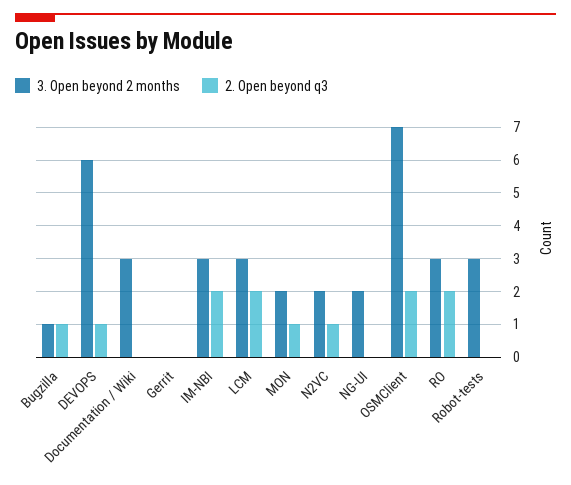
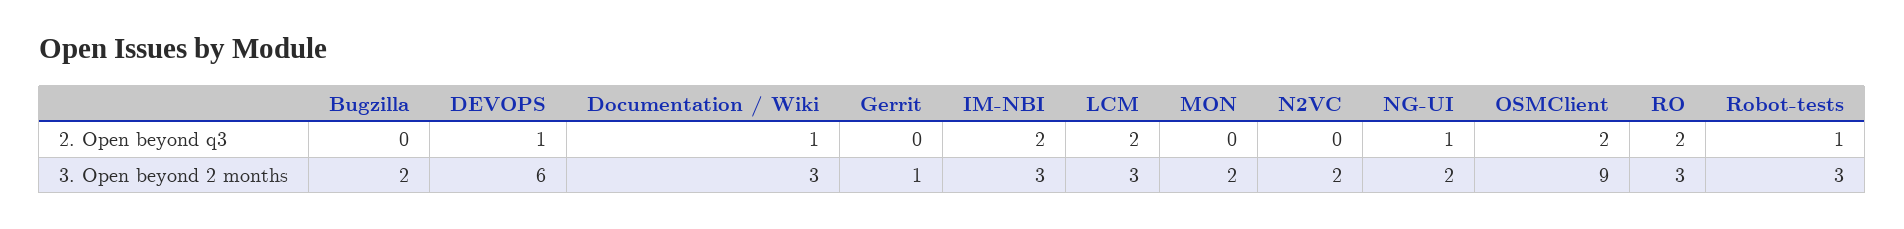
3. Open beyond 2 months, Bugzilla: 1 -> 2
2. Open beyond q3, Bugzilla: 1 -> 0
2. Open beyond q3, Documentation / Wiki: 0 -> 1
3. Open beyond 2 months, Gerrit: 0 -> 1
2. Open beyond q3, MON: 1 -> 0
2. Open beyond q3, N2VC: 1 -> 0
2. Open beyond q3, NG-UI: 0 -> 1
3. Open beyond 2 months, OSMClient: 7 -> 9
2. Open beyond q3, Robot-tests: 0 -> 1

